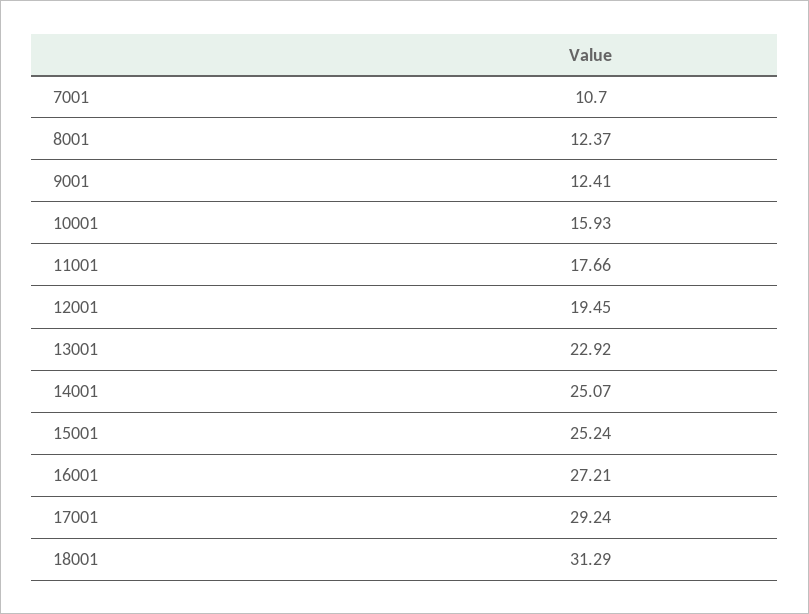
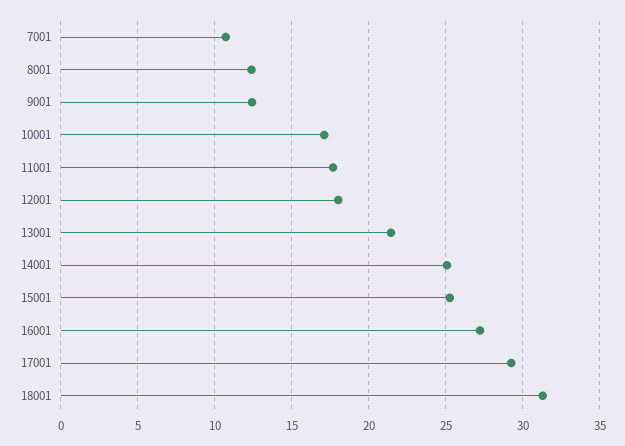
10001: 15.93 -> 17
12001: 19.45 -> 18
13001: 22.92 -> 21.5

